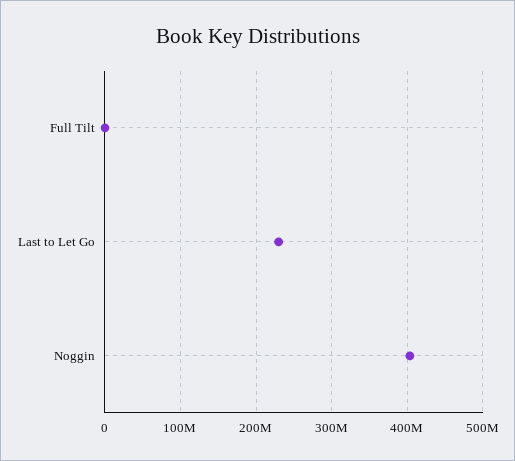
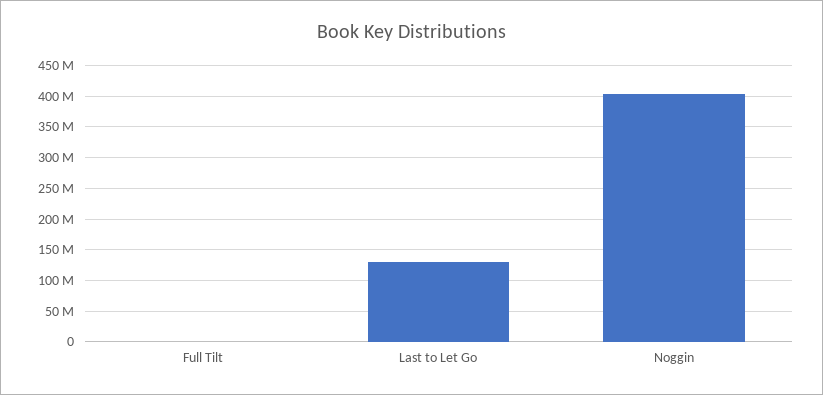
Last to Let Go: 230000000 -> 130000000

